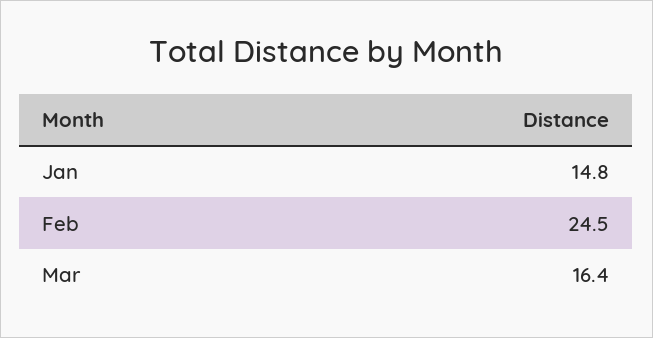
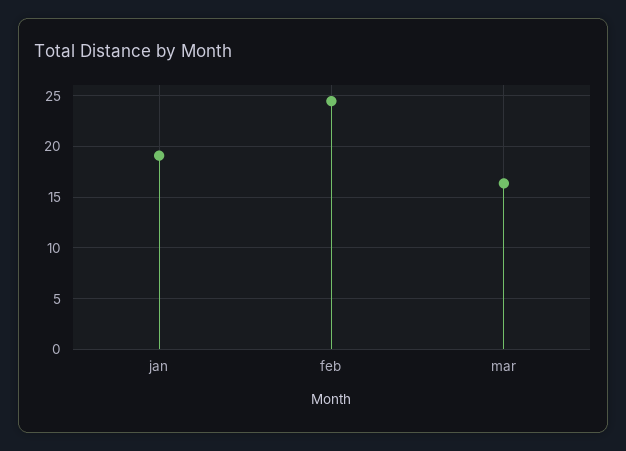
Jan: 14.8 -> 19

